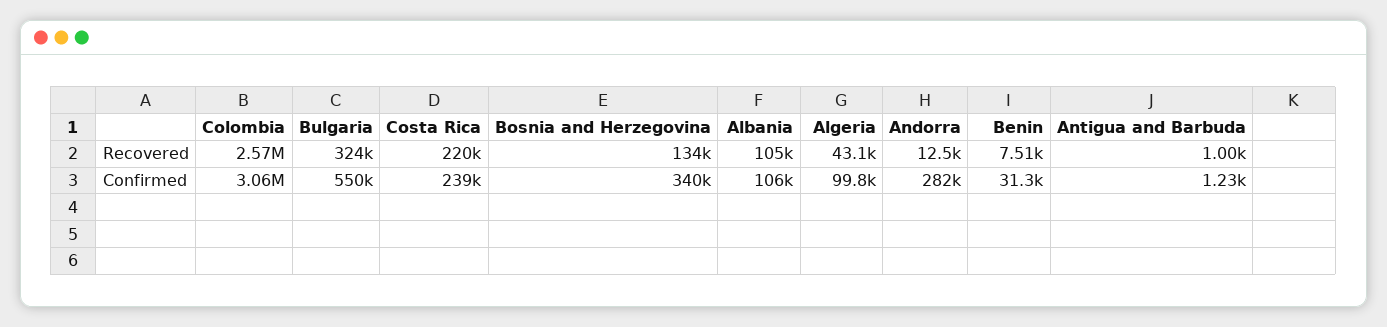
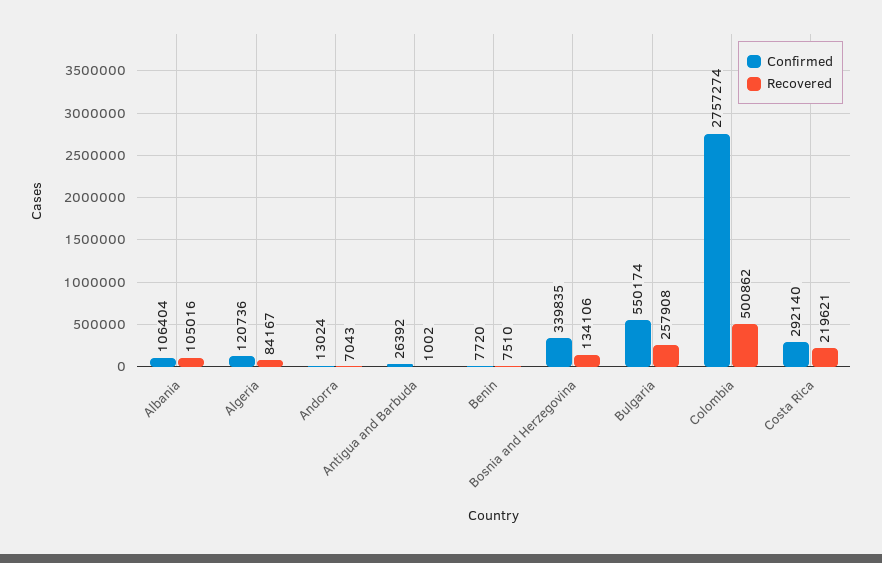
Recovered, Colombia: 2570000 -> 500862
Recovered, Bulgaria: 324000 -> 257908
Recovered, Algeria: 43100 -> 84167
Recovered, Andorra: 12500 -> 7043
Confirmed, Colombia: 3060000 -> 2757274
Confirmed, Costa Rica: 239000 -> 292140
Confirmed, Algeria: 99800 -> 120736
Confirmed, Andorra: 282000 -> 13024
Confirmed, Benin: 31300 -> 7720
Confirmed, Antigua and Barbuda: 1230 -> 26392

